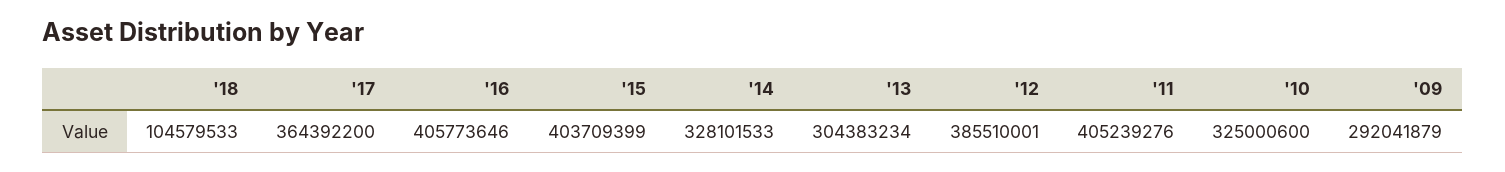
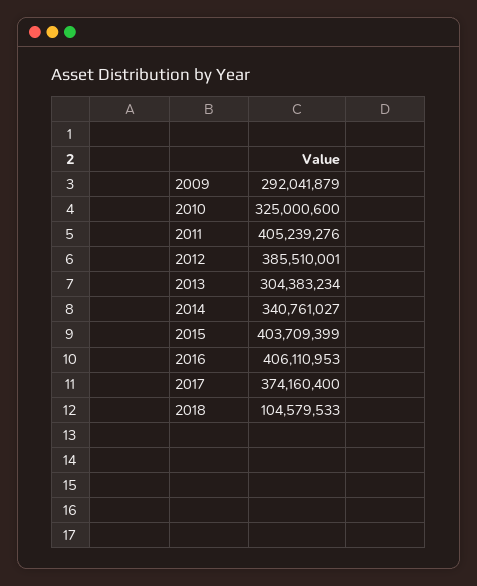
'17: 364392200 -> 374160400
'16: 405773646 -> 406110953
'14: 328101533 -> 340761027

